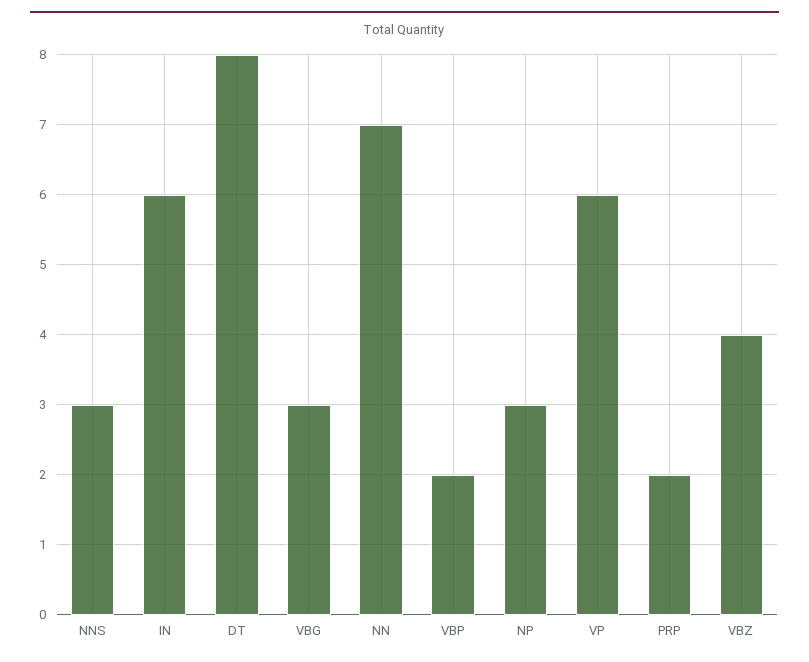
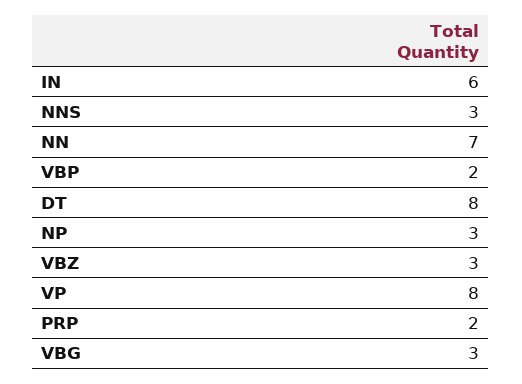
VP: 6 -> 8
VBZ: 4 -> 3

